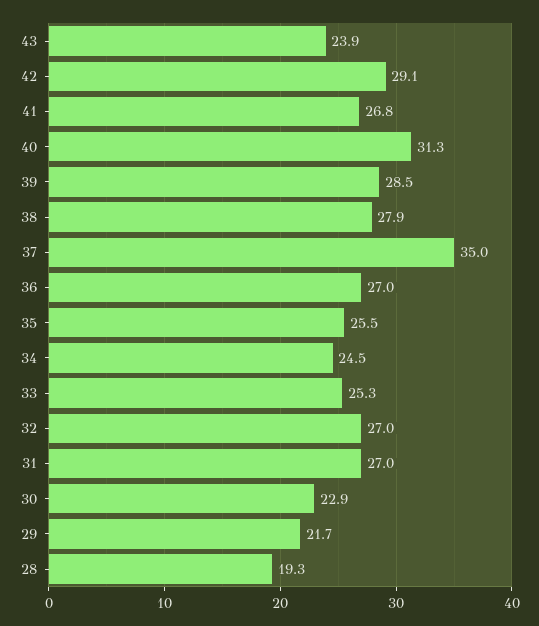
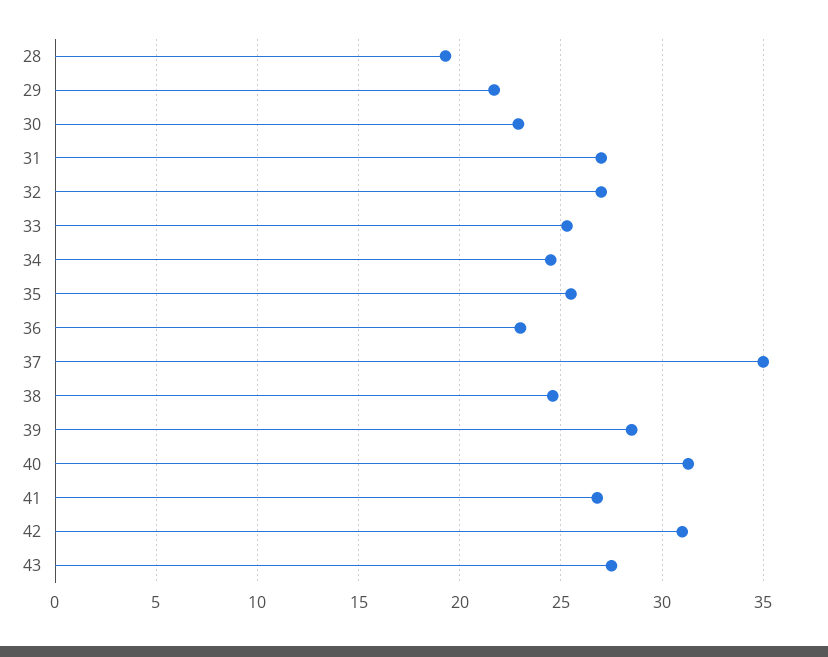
43: 23.9 -> 27.5
42: 29.1 -> 31
38: 27.9 -> 24.5
36: 27 -> 23

